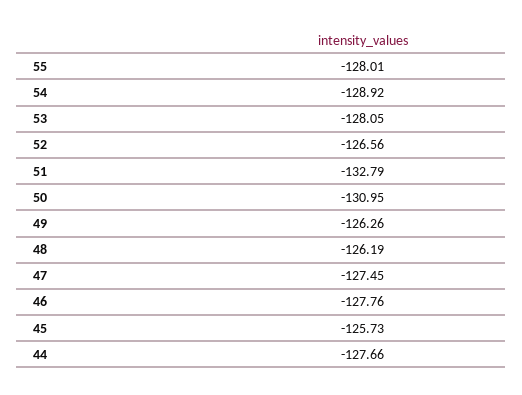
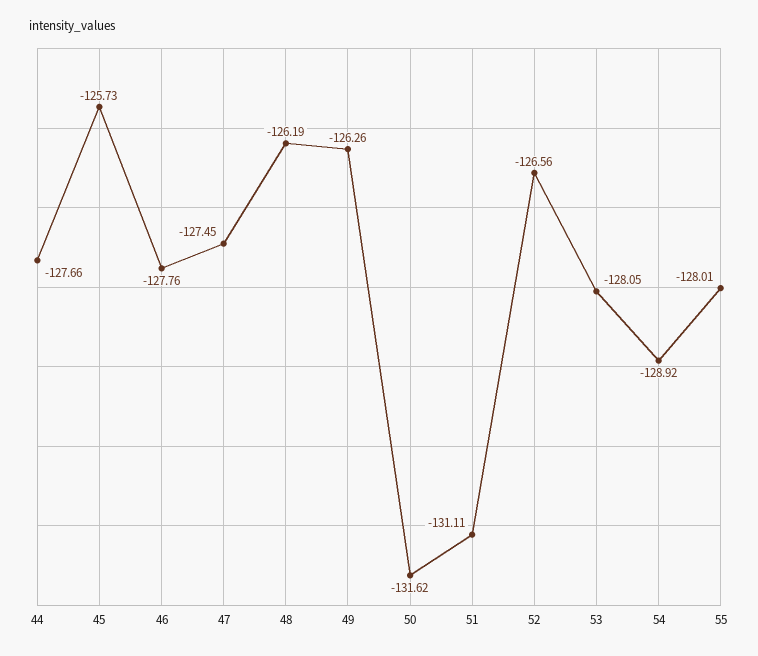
51: -132.79 -> -131.11
50: -130.95 -> -131.62

